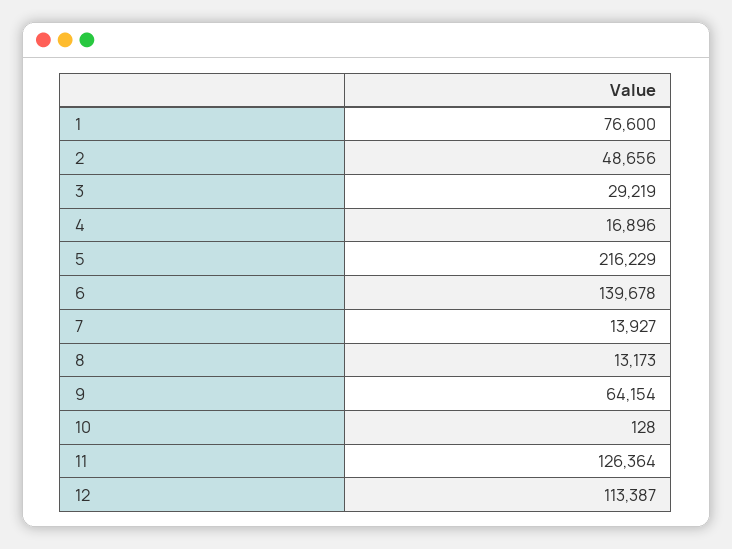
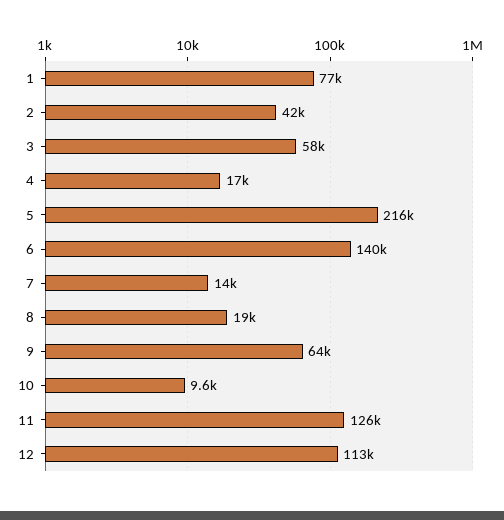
2: 48656 -> 42000
3: 29219 -> 58000
8: 13173 -> 19000
10: 128 -> 9600

